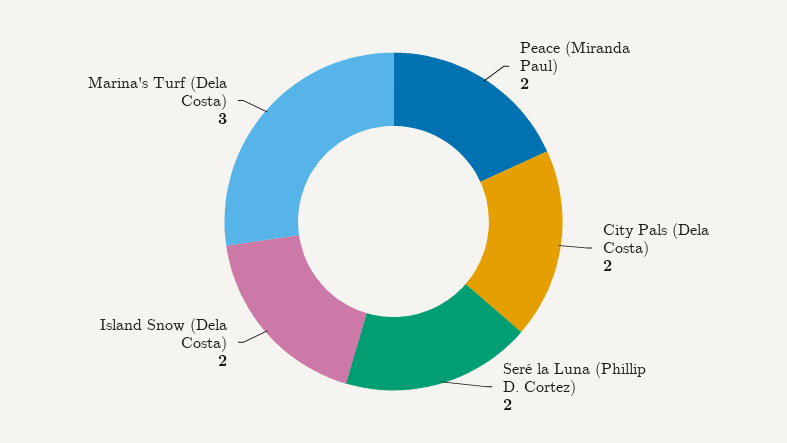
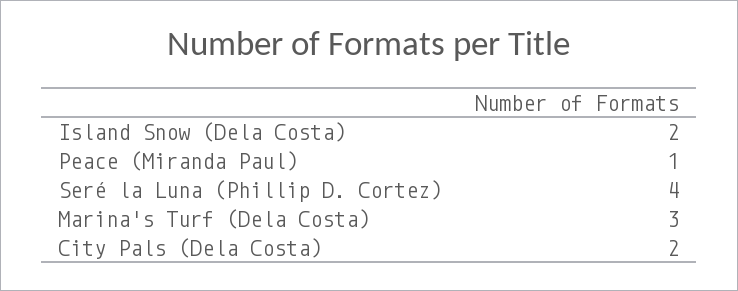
Peace (Miranda Paul): 2 -> 1
Seré la Luna (Phillip D. Cortez): 2 -> 4

